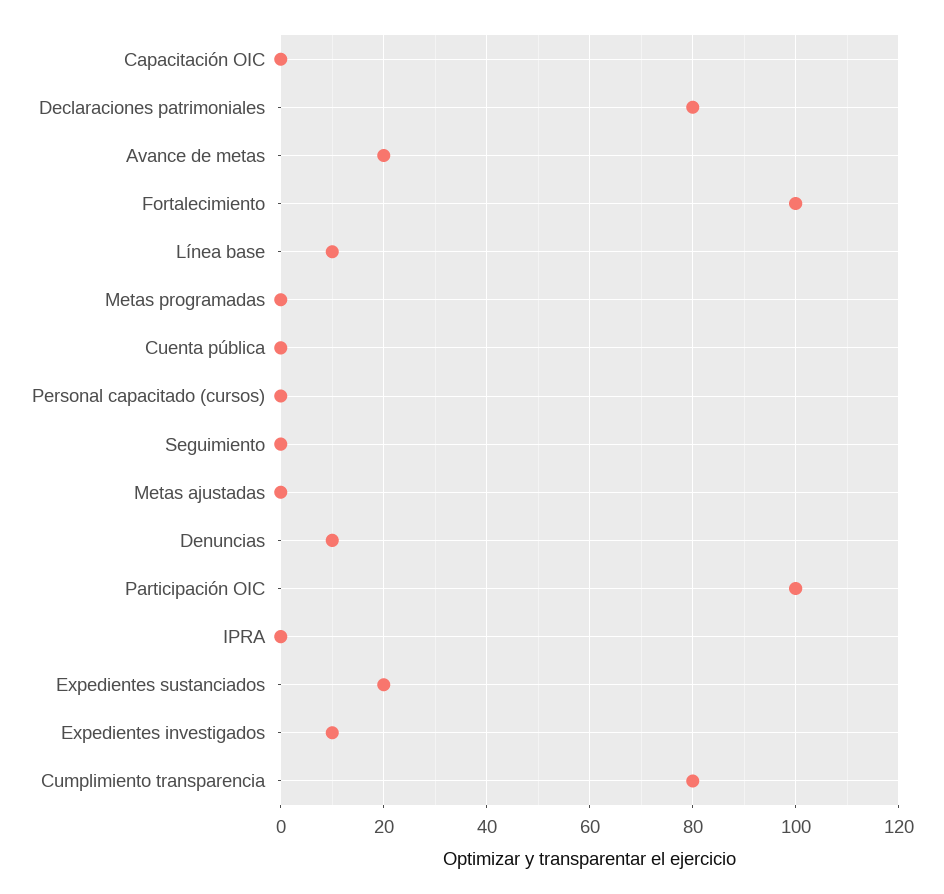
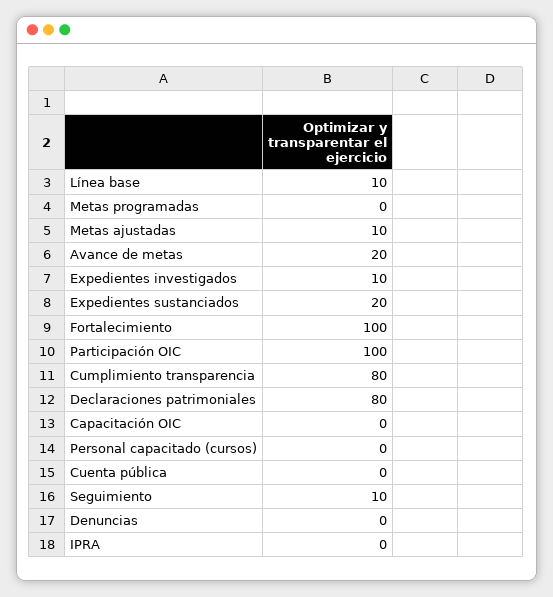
Seguimiento: 0 -> 10
Metas ajustadas: 0 -> 10
Denuncias: 10 -> 0

